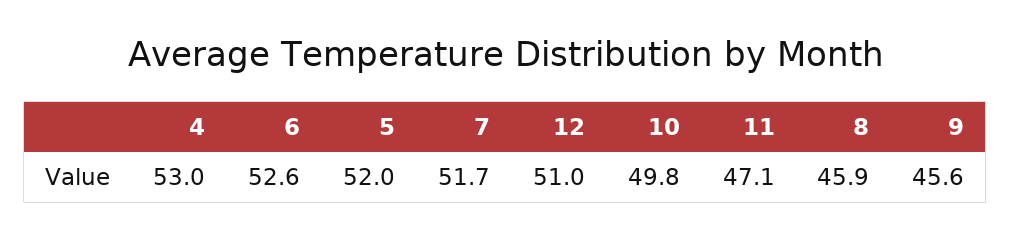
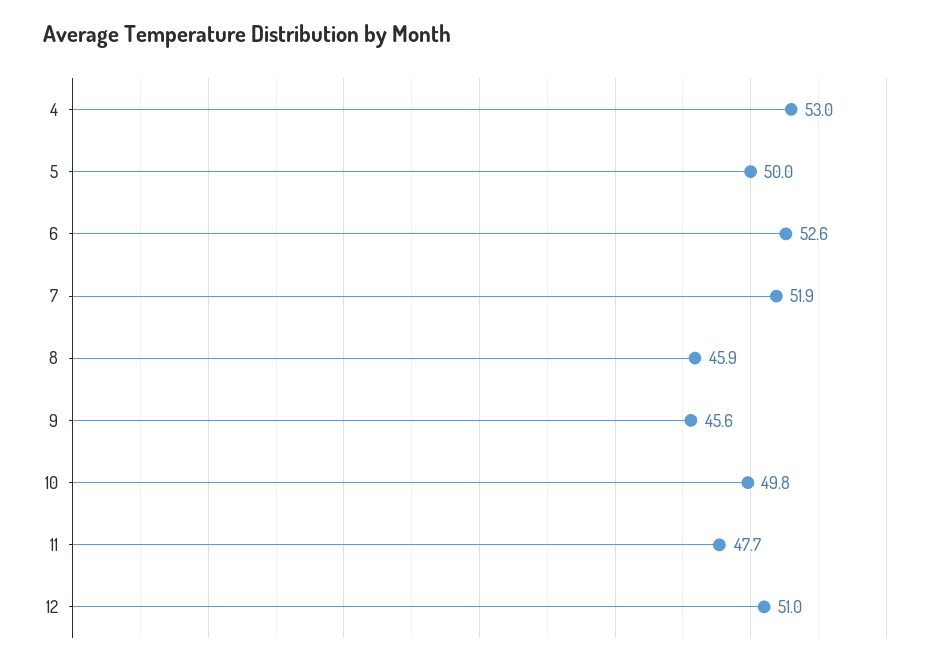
5: 52 -> 50
7: 51.7 -> 51.9
11: 47.1 -> 47.7

